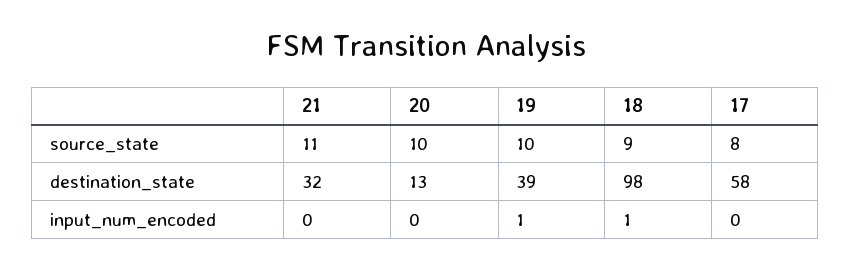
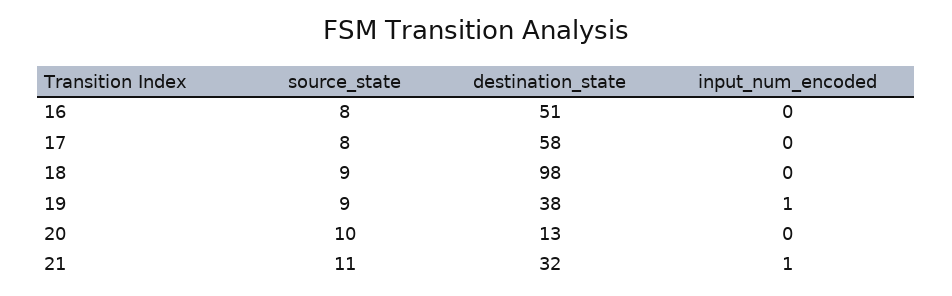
19, source_state: 10 -> 9
19, destination_state: 39 -> 38
21, input_num_encoded: 0 -> 1
18, input_num_encoded: 1 -> 0
16, source_state: none -> 8
16, destination_state: none -> 51
16, input_num_encoded: none -> 0

